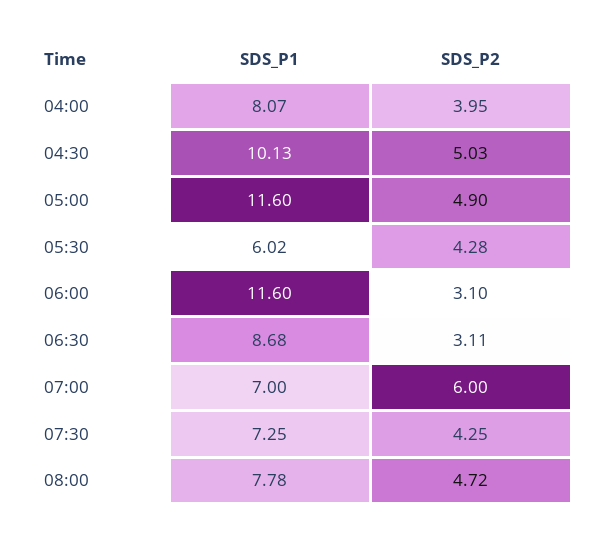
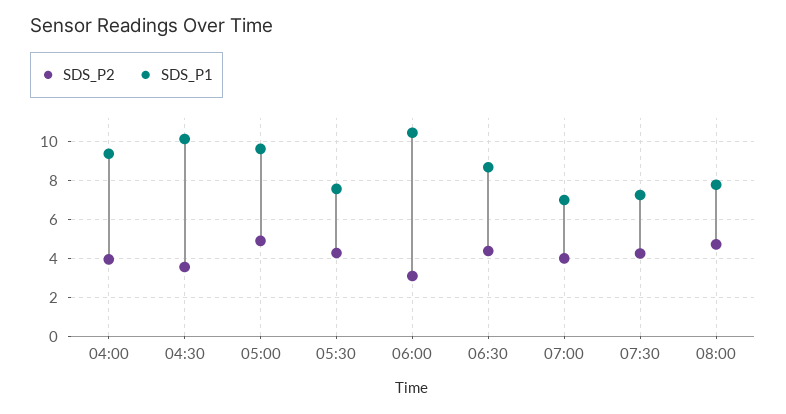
SDS_P1, 04:00: 8.07 -> 9.5
SDS_P2, 04:30: 5.03 -> 3.5
SDS_P1, 05:00: 11.6 -> 9.5
SDS_P1, 05:30: 6.02 -> 7.5
SDS_P1, 06:00: 11.6 -> 10.5
SDS_P2, 06:30: 3.11 -> 4.5
SDS_P2, 07:00: 6 -> 4

